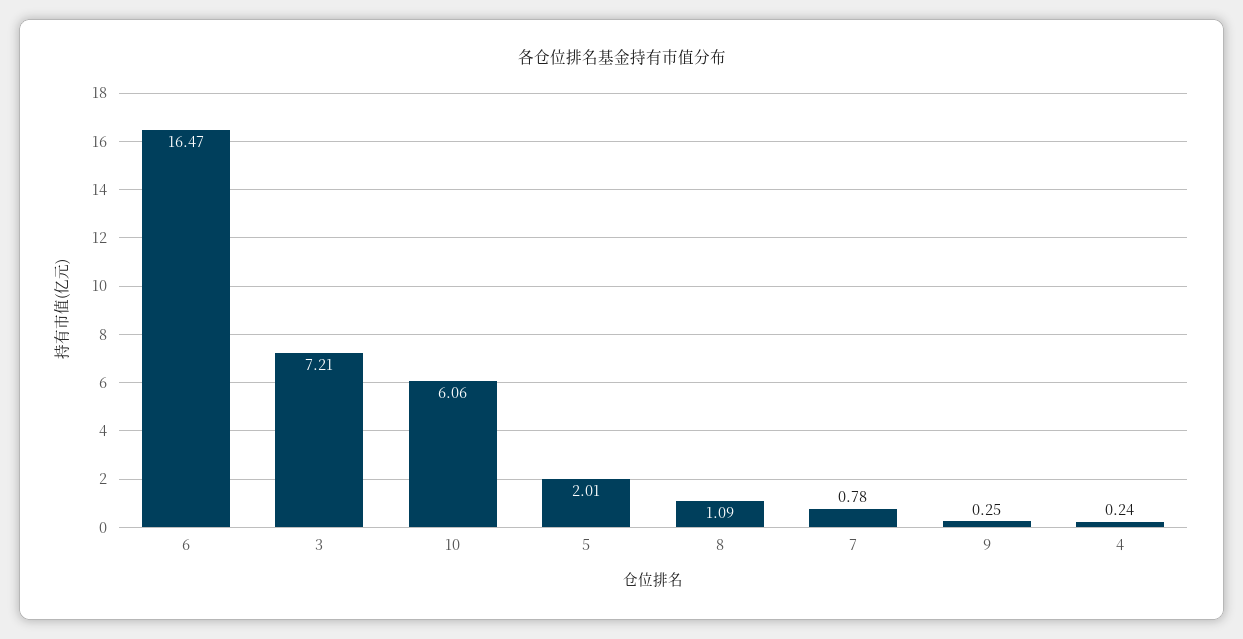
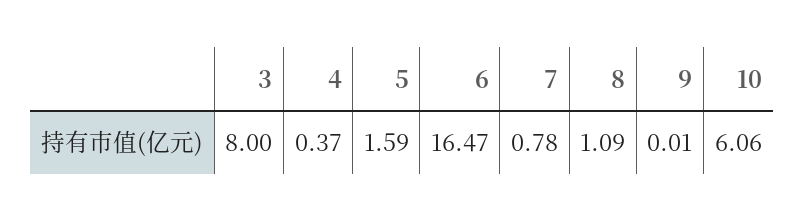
3: 7.21 -> 8
5: 2.01 -> 1.59
9: 0.25 -> 0.01
4: 0.24 -> 0.37

